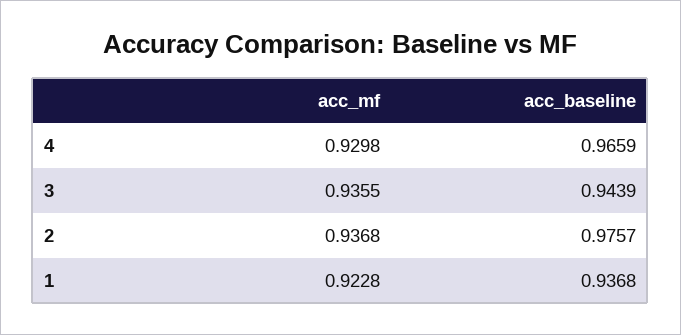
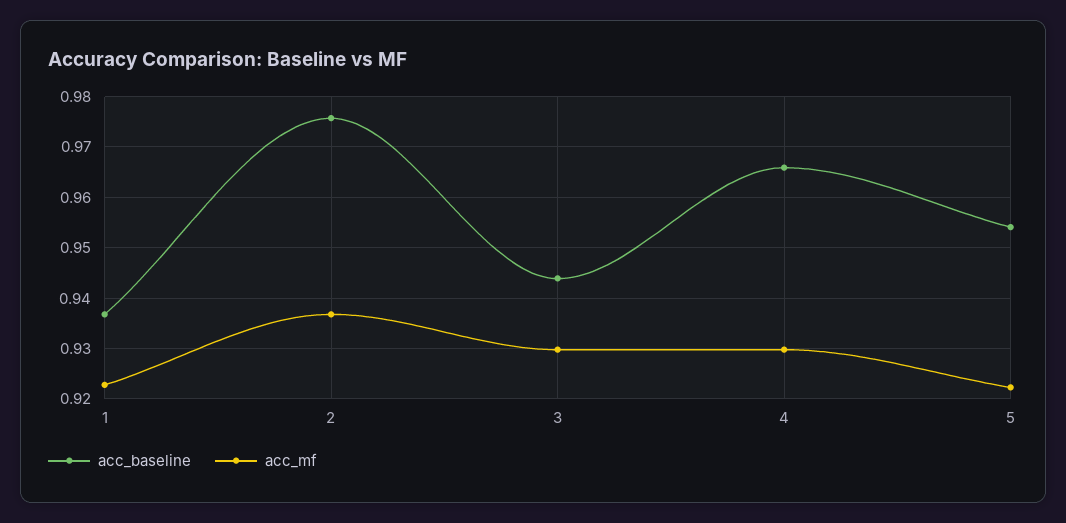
acc_mf, 3: 0.9355 -> 0.93
acc_baseline, 5: none -> 0.954
acc_mf, 5: none -> 0.922

